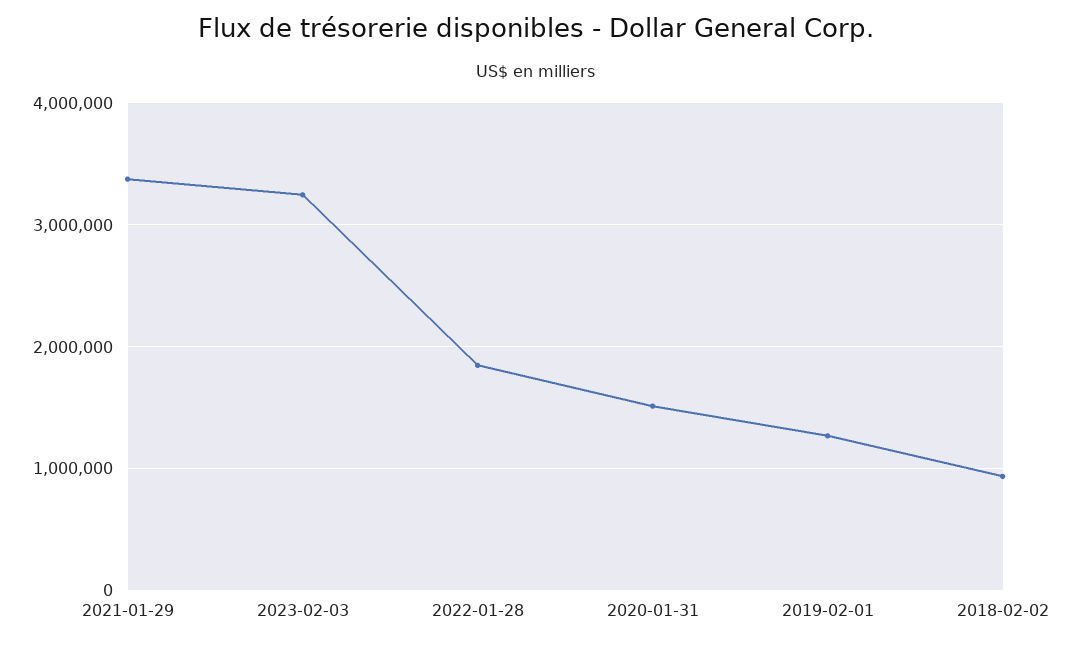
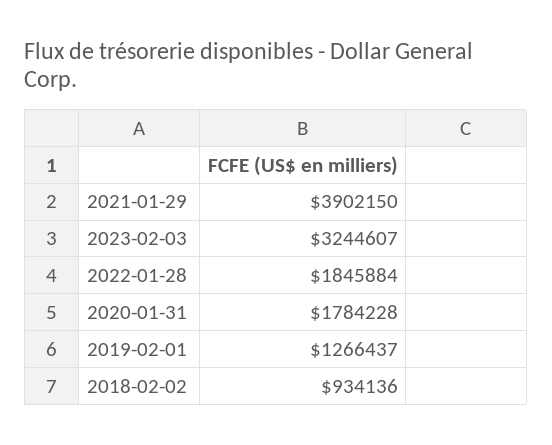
2021-01-29: 3400000 -> 3902150
2020-01-31: 1500000 -> 1784228

